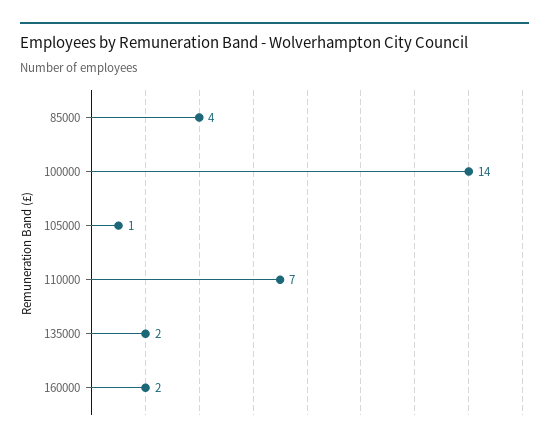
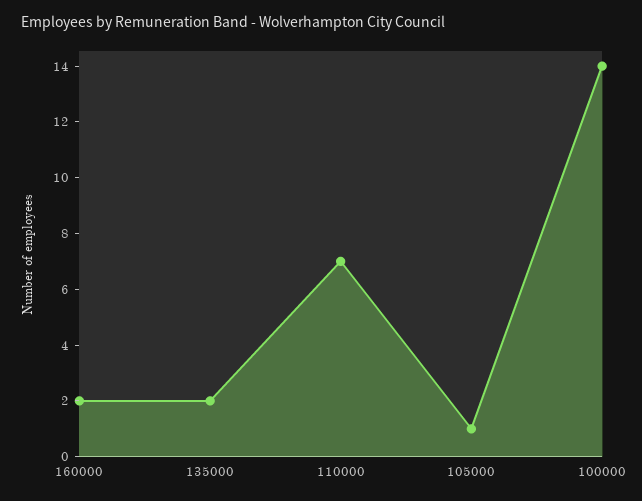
85000: 4 -> none

